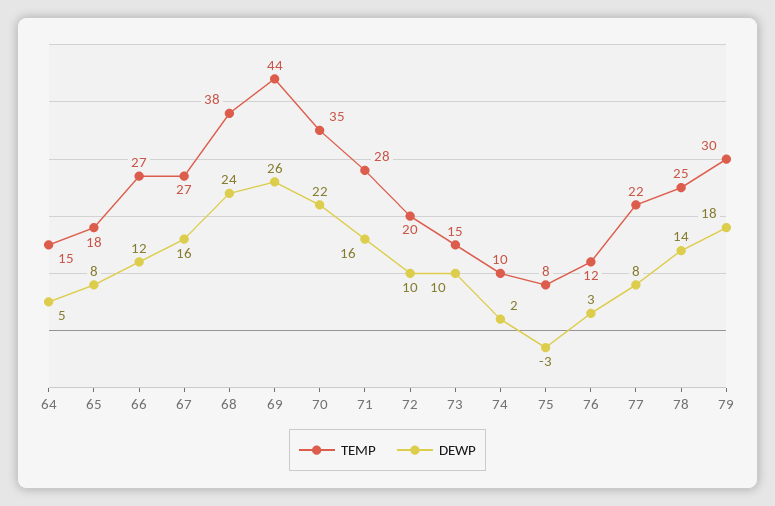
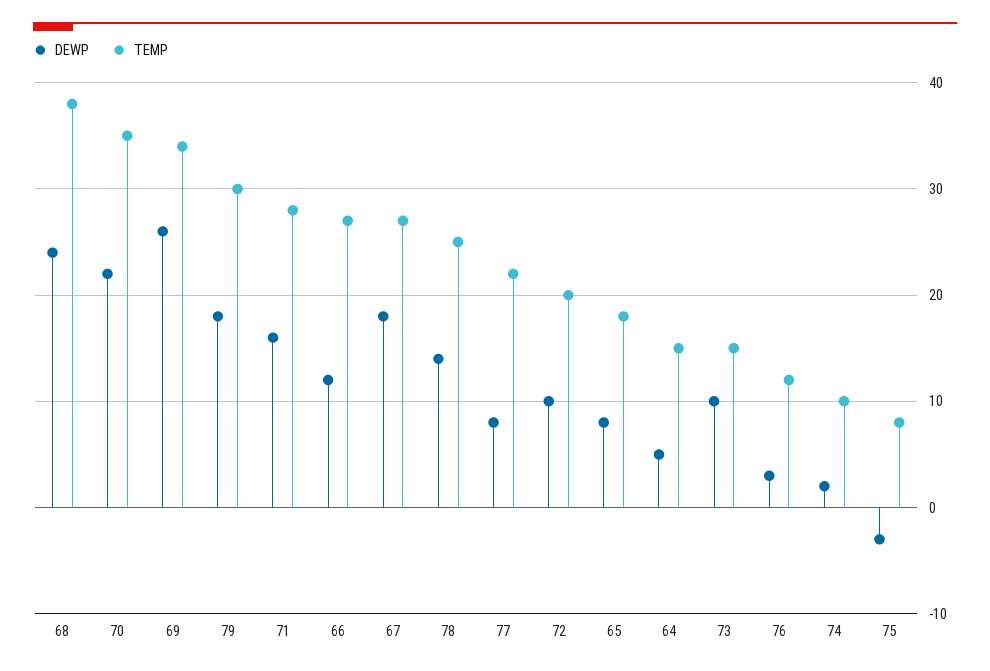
DEWP, 67: 16 -> 18
TEMP, 69: 44 -> 34

